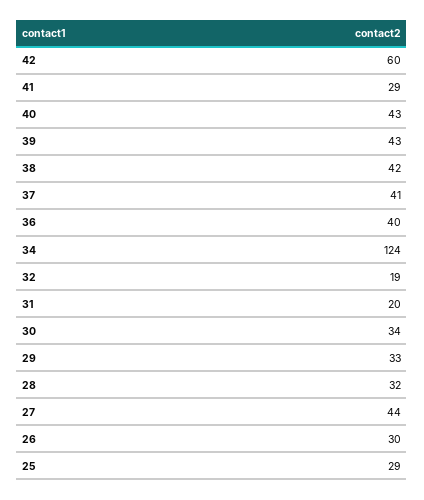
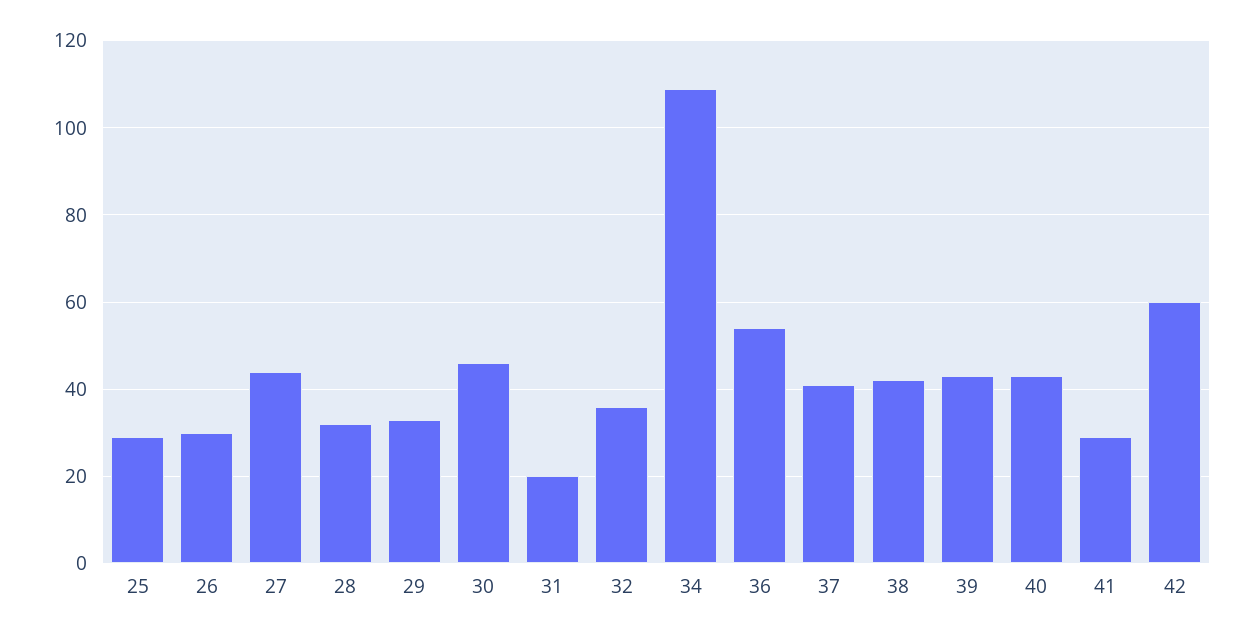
36: 40 -> 55
34: 124 -> 110
32: 19 -> 35
30: 34 -> 45

